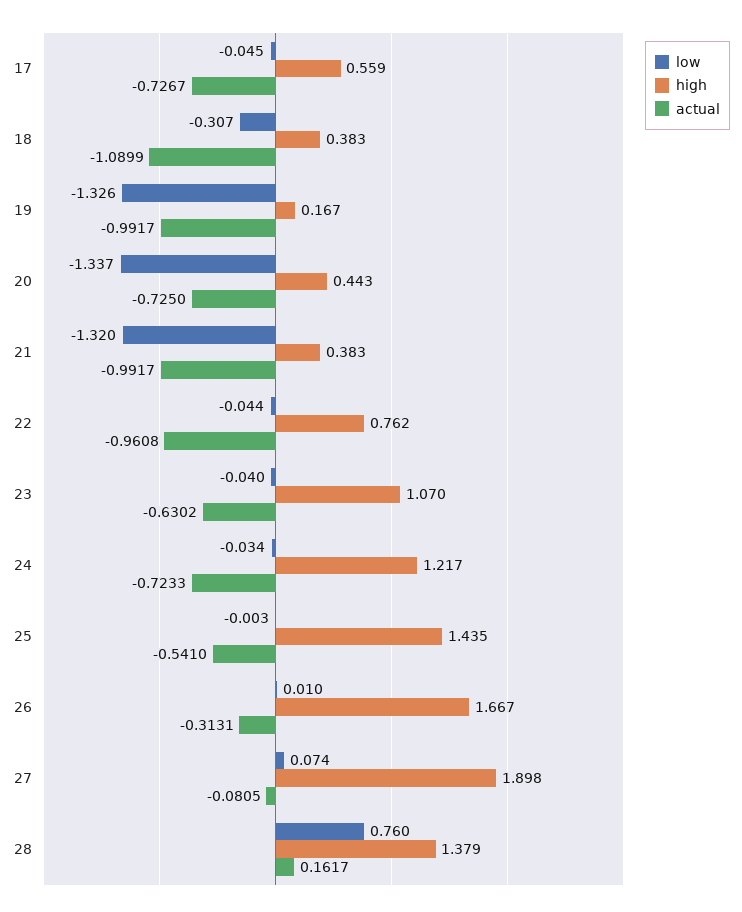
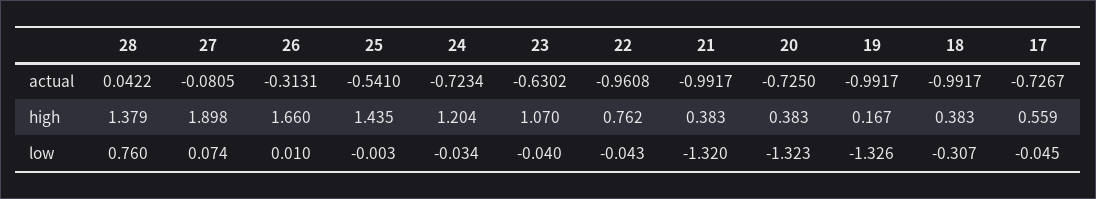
actual, 18: -1.0899 -> -0.9917
low, 20: -1.337 -> -1.323
high, 20: 0.443 -> 0.383
low, 22: -0.044 -> -0.043
high, 24: 1.217 -> 1.204
actual, 24: -0.7233 -> -0.7234
high, 26: 1.667 -> 1.66
actual, 28: 0.1617 -> 0.0422

